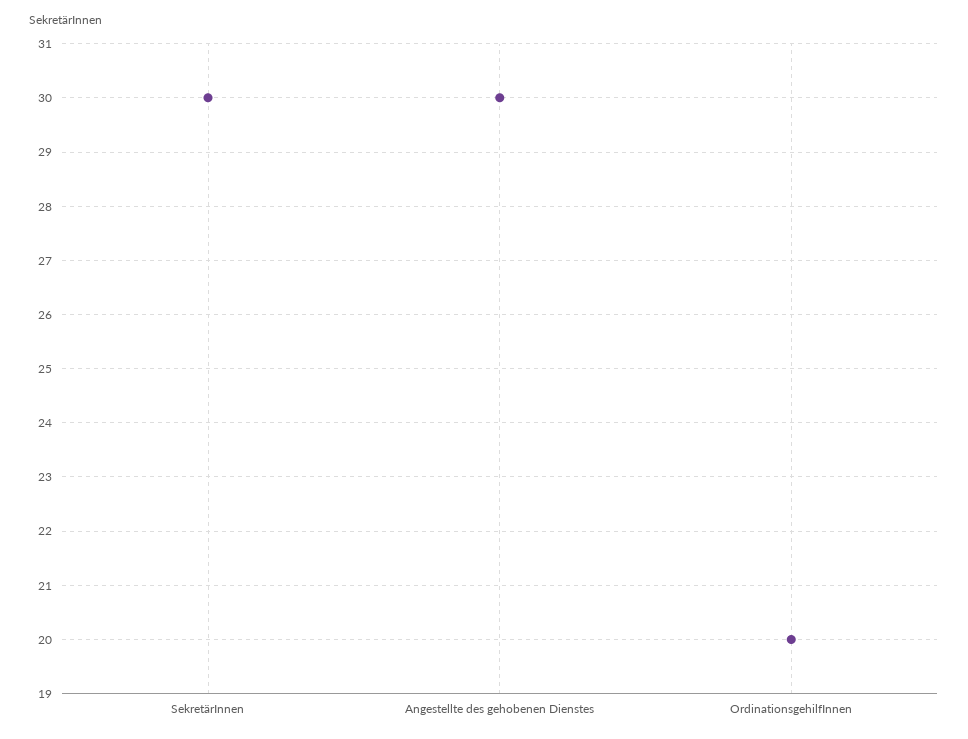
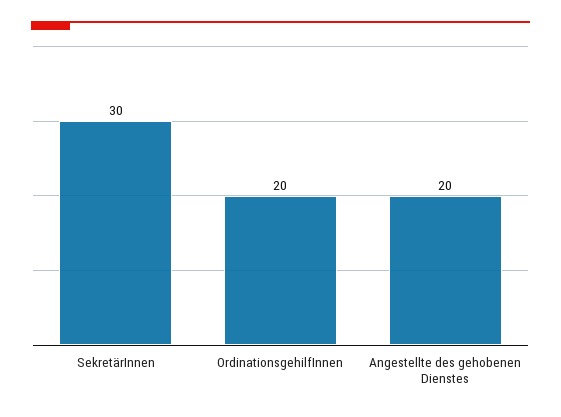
Angestellte des gehobenen Dienstes: 30 -> 20

